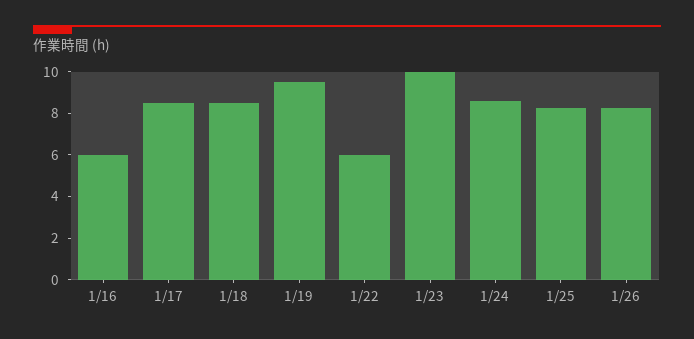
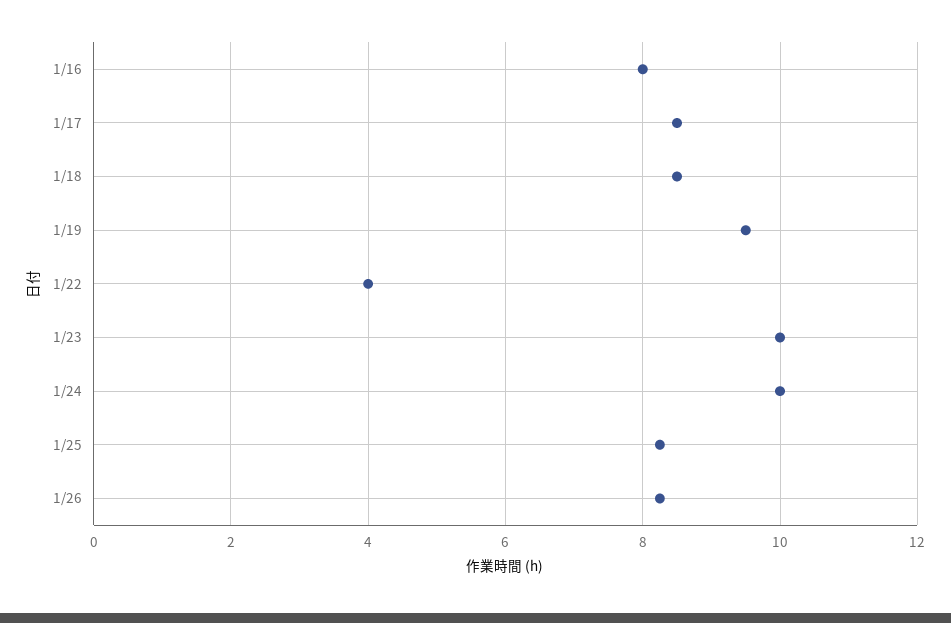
1/16: 6 -> 8
1/22: 6 -> 4
1/24: 8.5 -> 10

